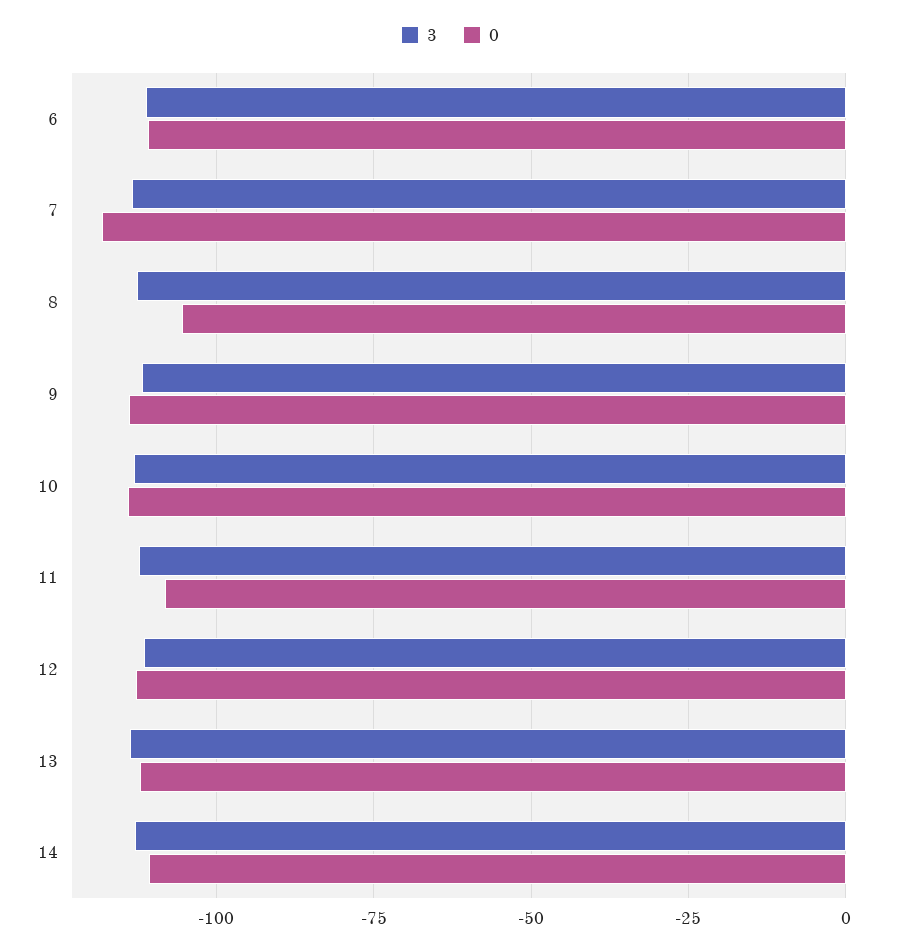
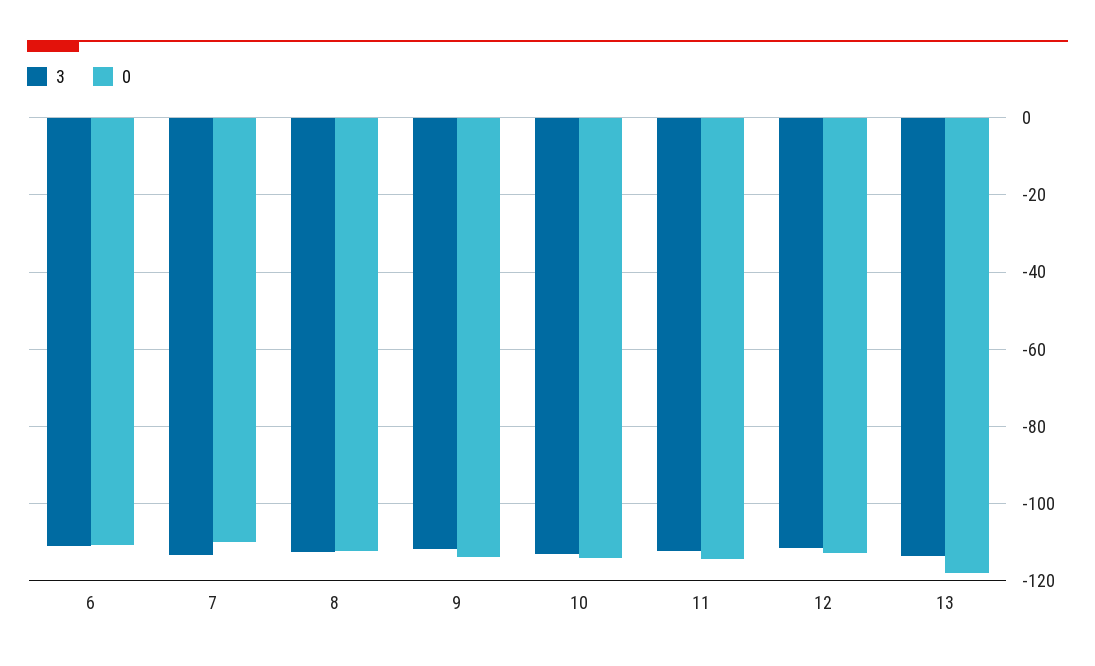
0, 7: -117.5 -> -110
0, 8: -105 -> -112
0, 11: -107.5 -> -114
0, 13: -112.5 -> -118
3, 14: -112.5 -> none
0, 14: -110 -> none

